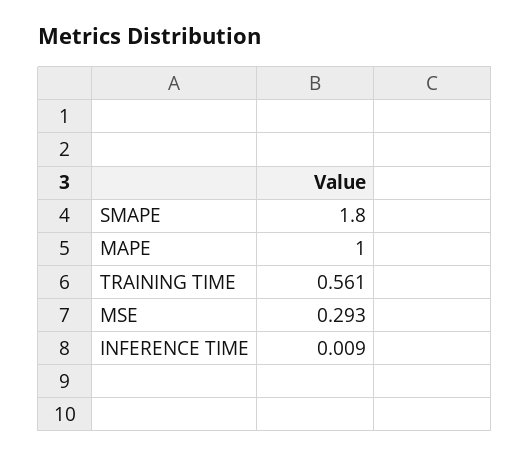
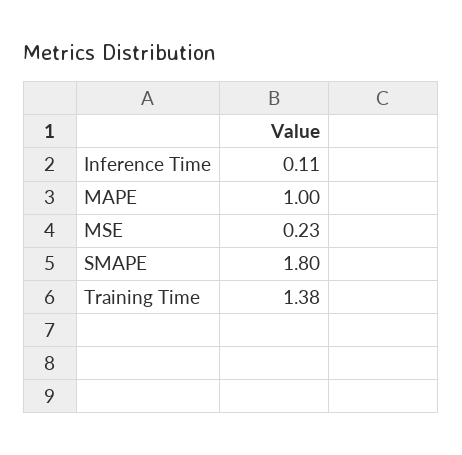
TRAINING TIME: 0.561 -> 1.38
MSE: 0.293 -> 0.23
INFERENCE TIME: 0.009 -> 0.11

